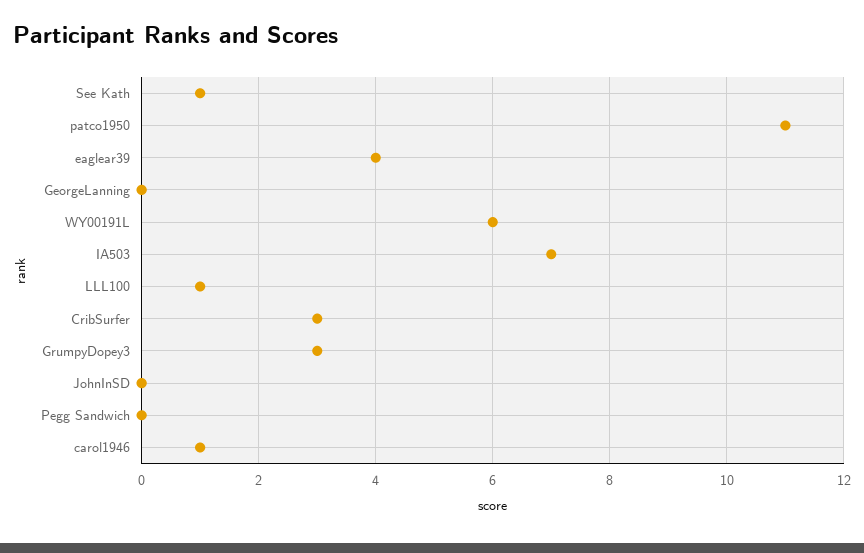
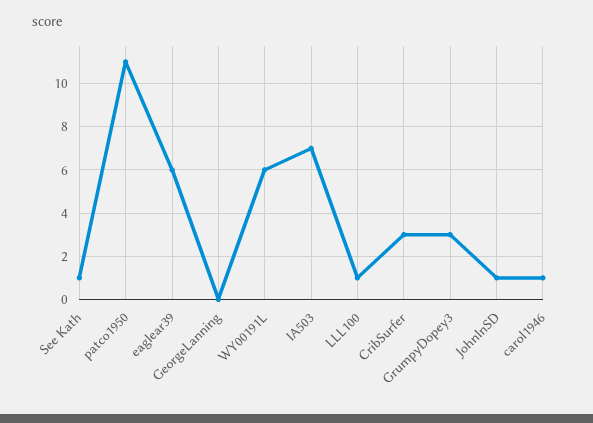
eaglear39: 4 -> 6
JohnInSD: 0 -> 1
Pegg Sandwich: 0 -> none

